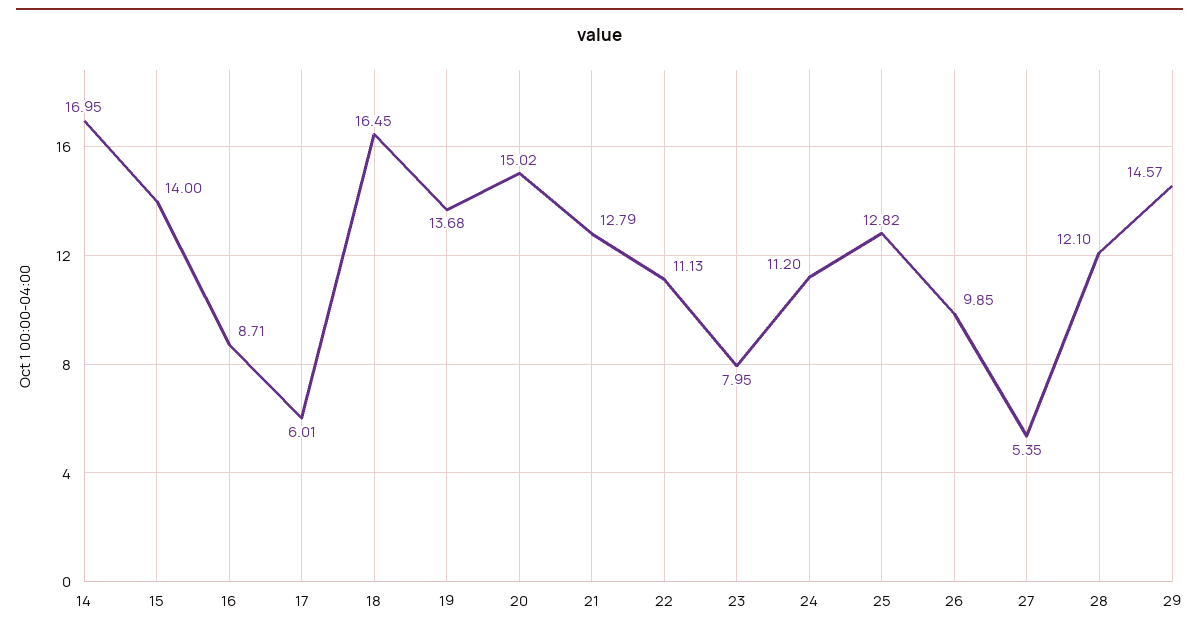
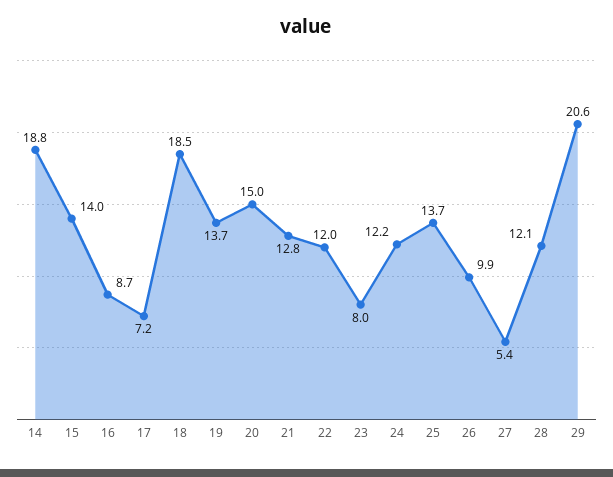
14: 16.95 -> 18.8
17: 6.01 -> 7.2
18: 16.45 -> 18.5
22: 11.13 -> 12
24: 11.2 -> 12.2
25: 12.82 -> 13.7
29: 14.57 -> 20.6

